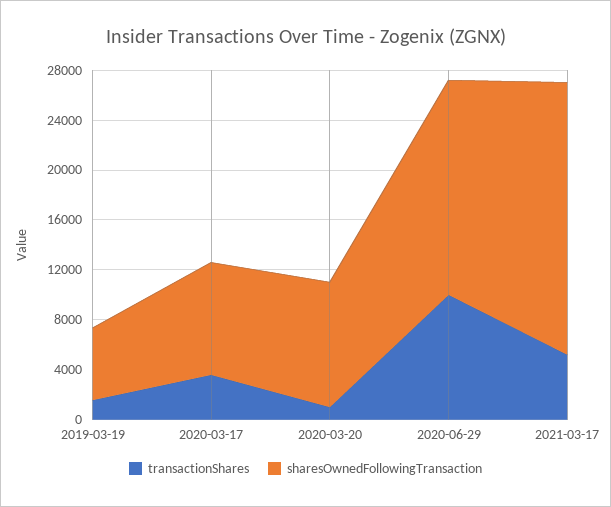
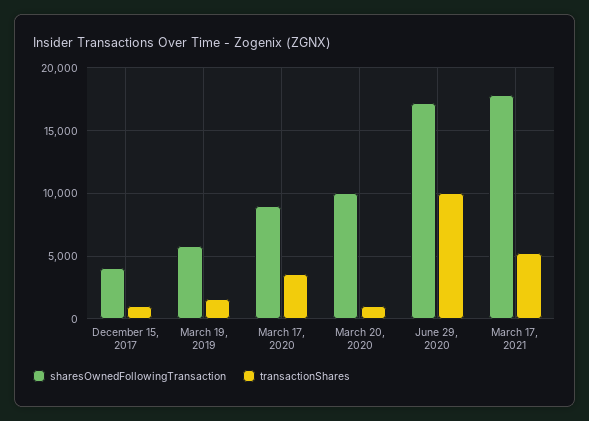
sharesOwnedFollowingTransaction, 2021-03-17: 22000 -> 18000
sharesOwnedFollowingTransaction, December 15, 2017: none -> 4000
transactionShares, December 15, 2017: none -> 1000

